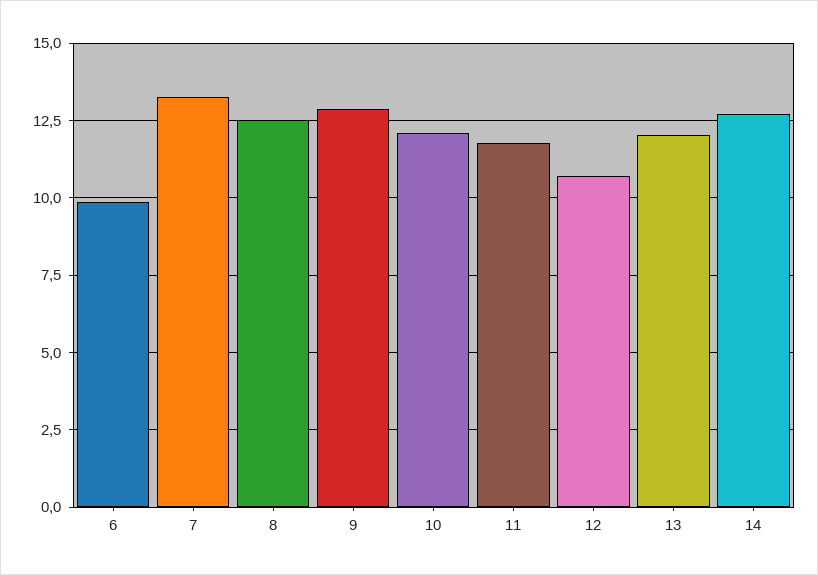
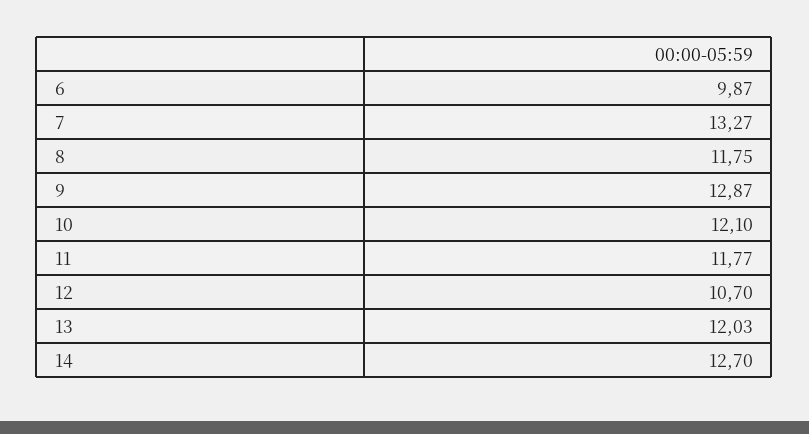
8: 12.5 -> 11.75

